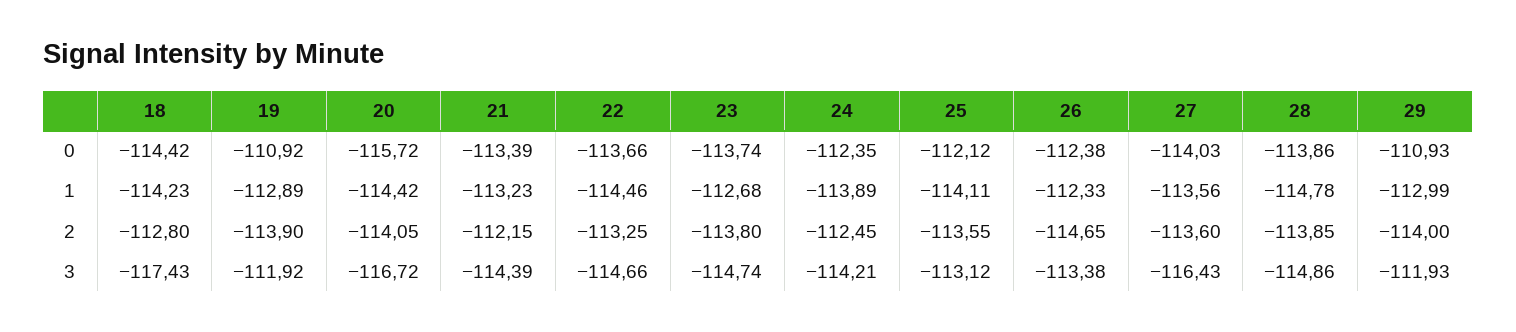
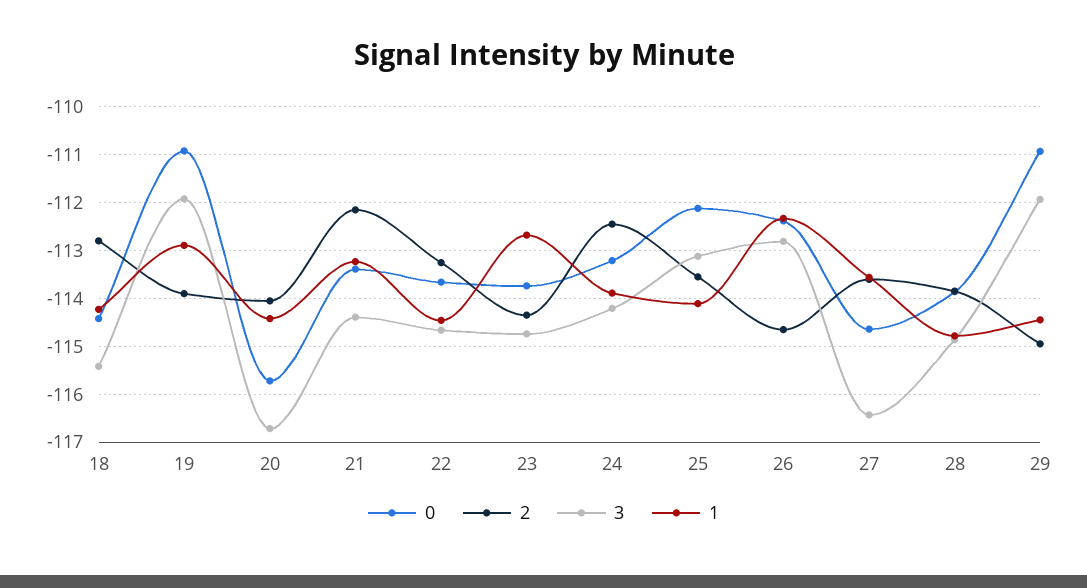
0, 24: -112.35 -> -113.2
0, 27: -114.03 -> -114.6
1, 29: -112.99 -> -114.4
2, 23: -113.8 -> -114.4
2, 29: -114 -> -115
3, 18: -117.43 -> -115.4
3, 26: -113.38 -> -112.8

